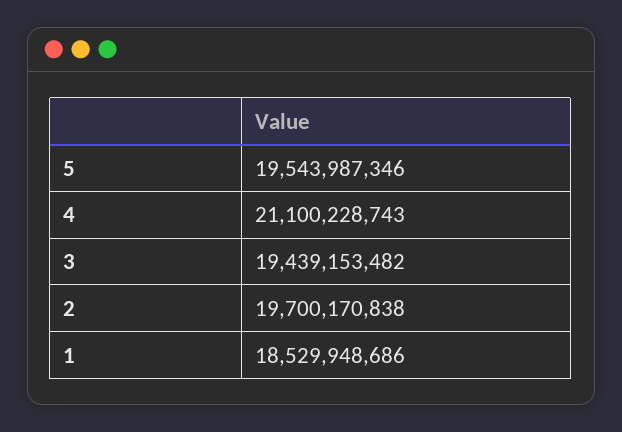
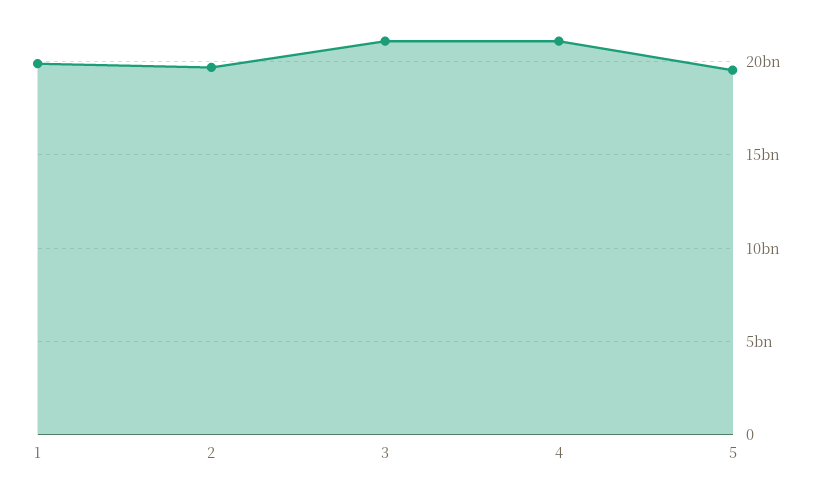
3: 19439153482 -> 21000000000
1: 18529948686 -> 20000000000

